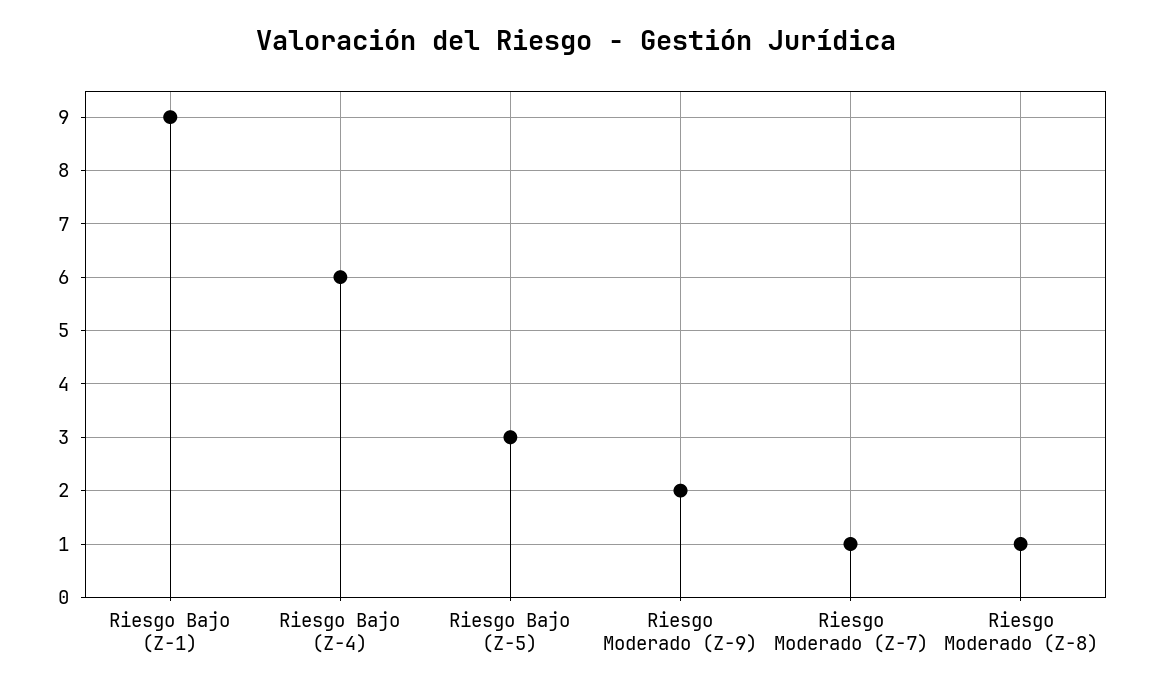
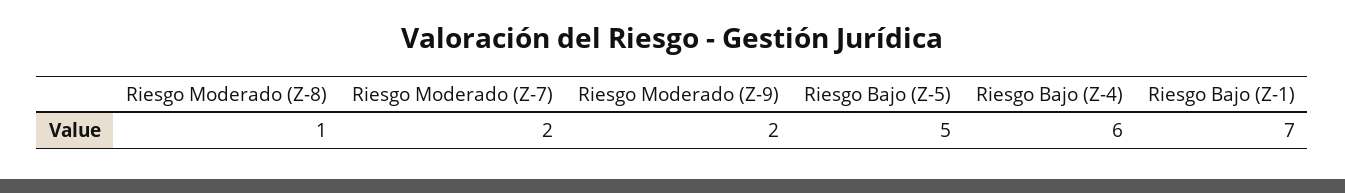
Riesgo Bajo (Z-1): 9 -> 7
Riesgo Bajo (Z-5): 3 -> 5
Riesgo Moderado (Z-7): 1 -> 2

